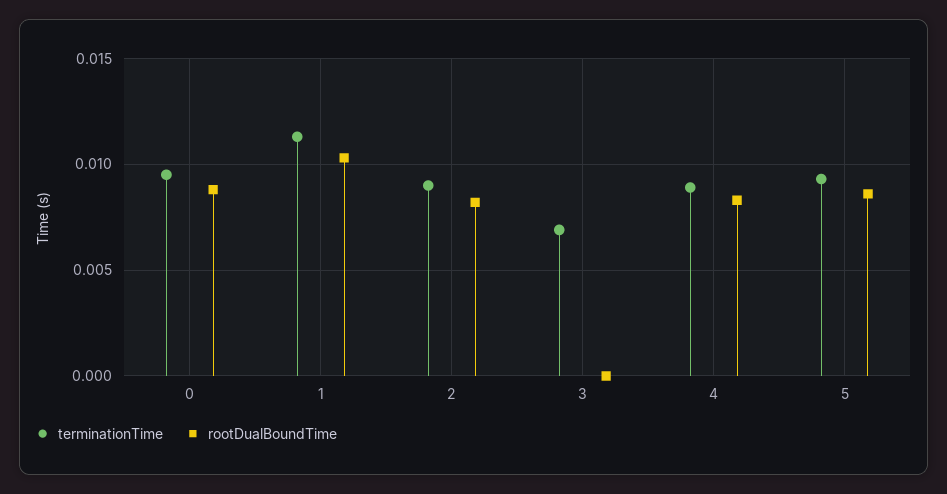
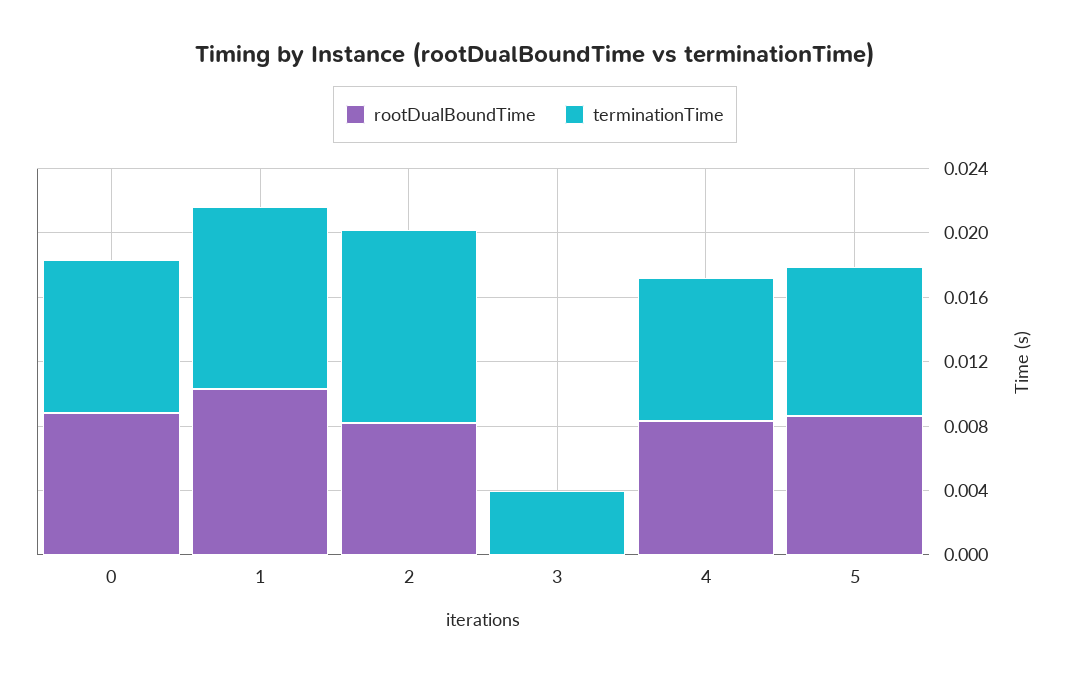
terminationTime, 2: 0.009 -> 0.012
terminationTime, 3: 0.007 -> 0.004

